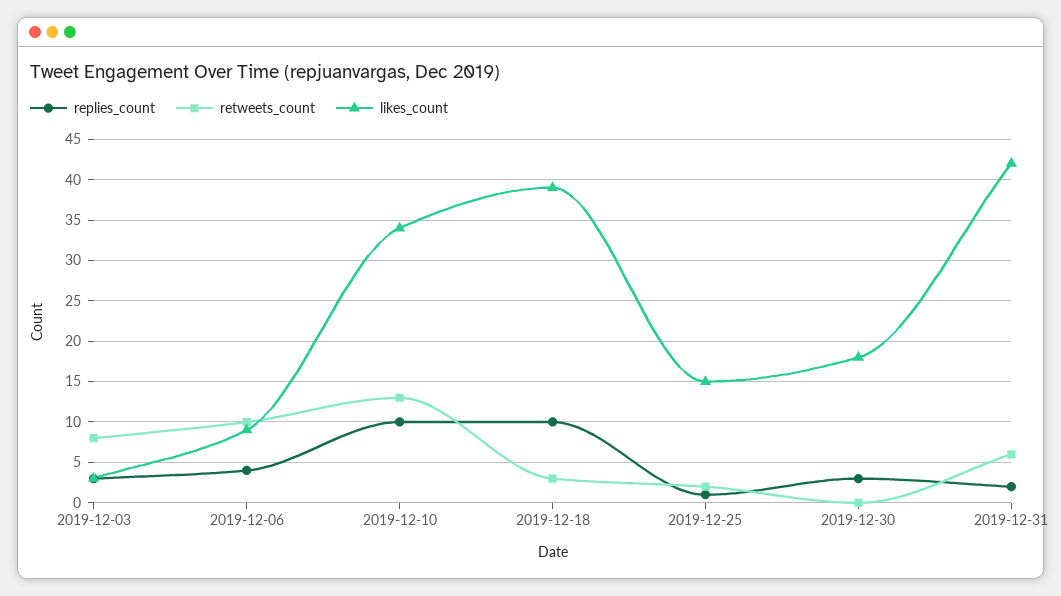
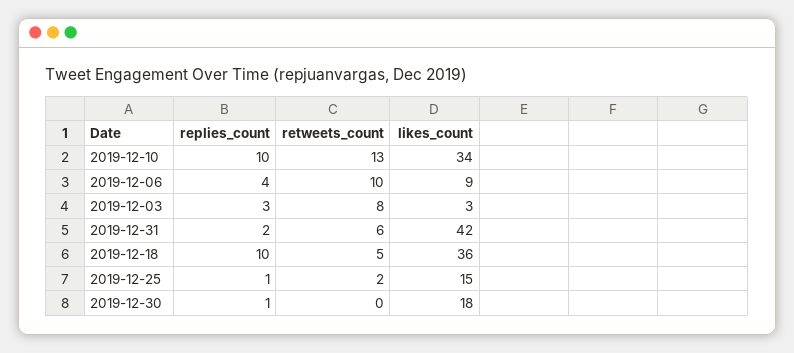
retweets_count, 2019-12-18: 3 -> 5
likes_count, 2019-12-18: 39 -> 36
replies_count, 2019-12-30: 3 -> 1

